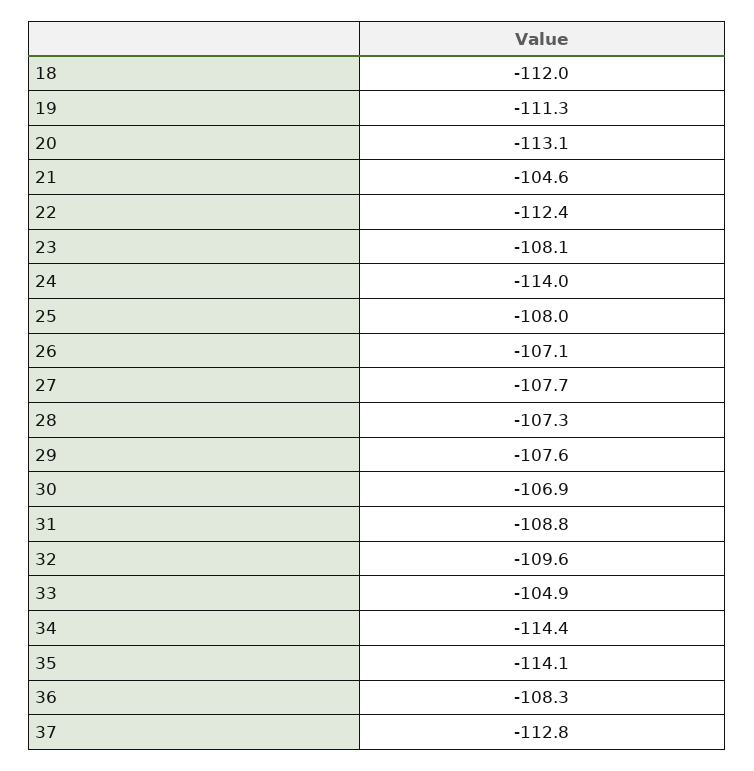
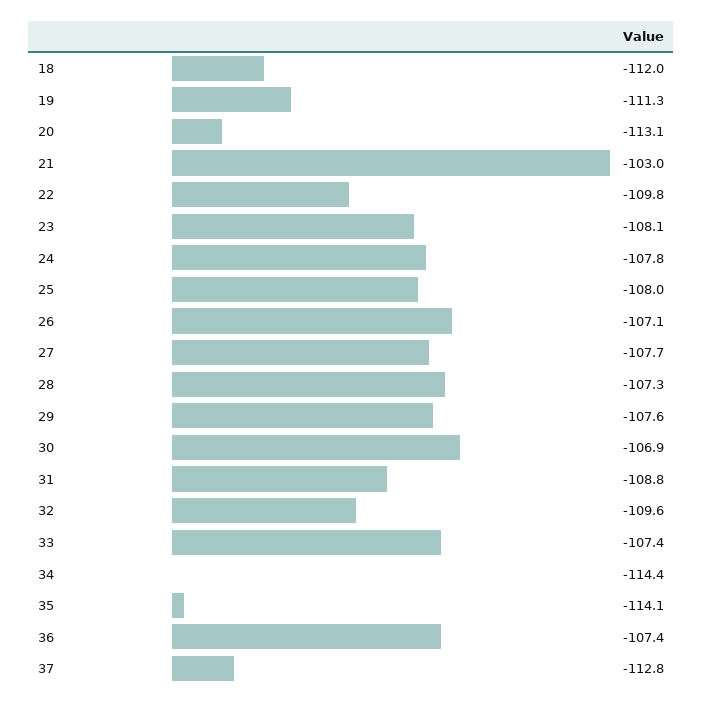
21: -104.6 -> -103
22: -112.4 -> -109.8
24: -114 -> -107.8
33: -104.9 -> -107.4
36: -108.3 -> -107.4

